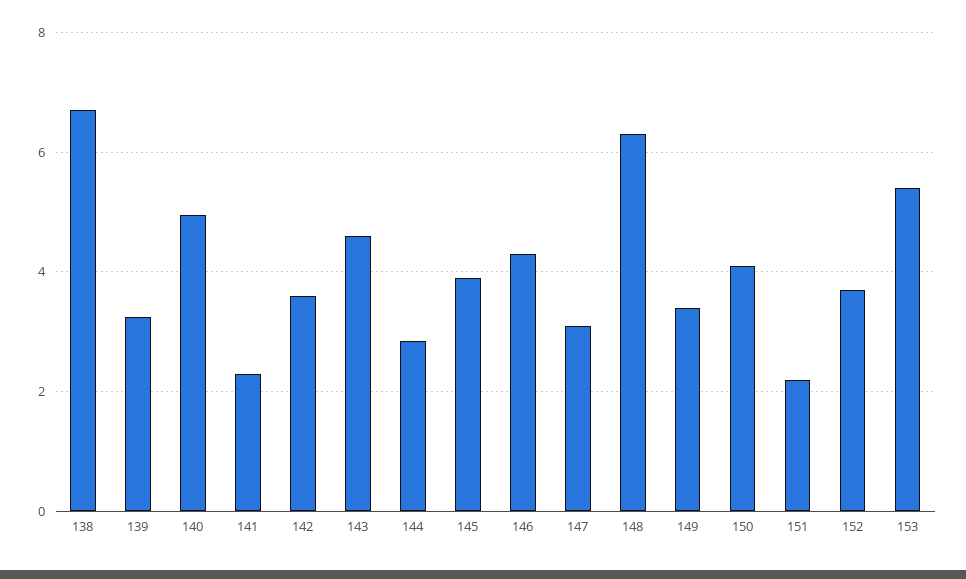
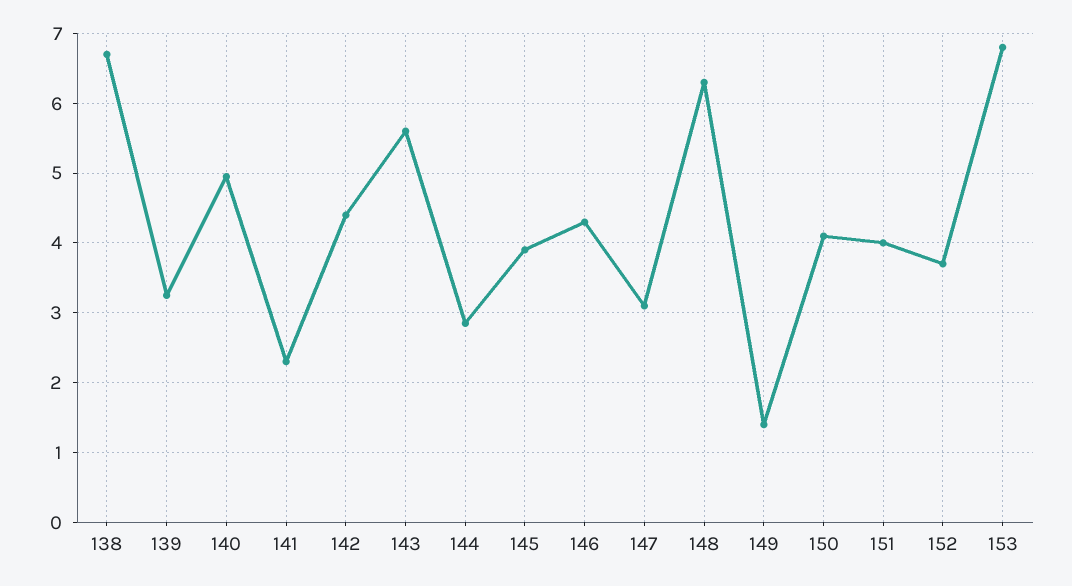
142: 3.6 -> 4.4
143: 4.6 -> 5.6
149: 3.4 -> 1.4
151: 2.2 -> 4
153: 5.4 -> 6.8

